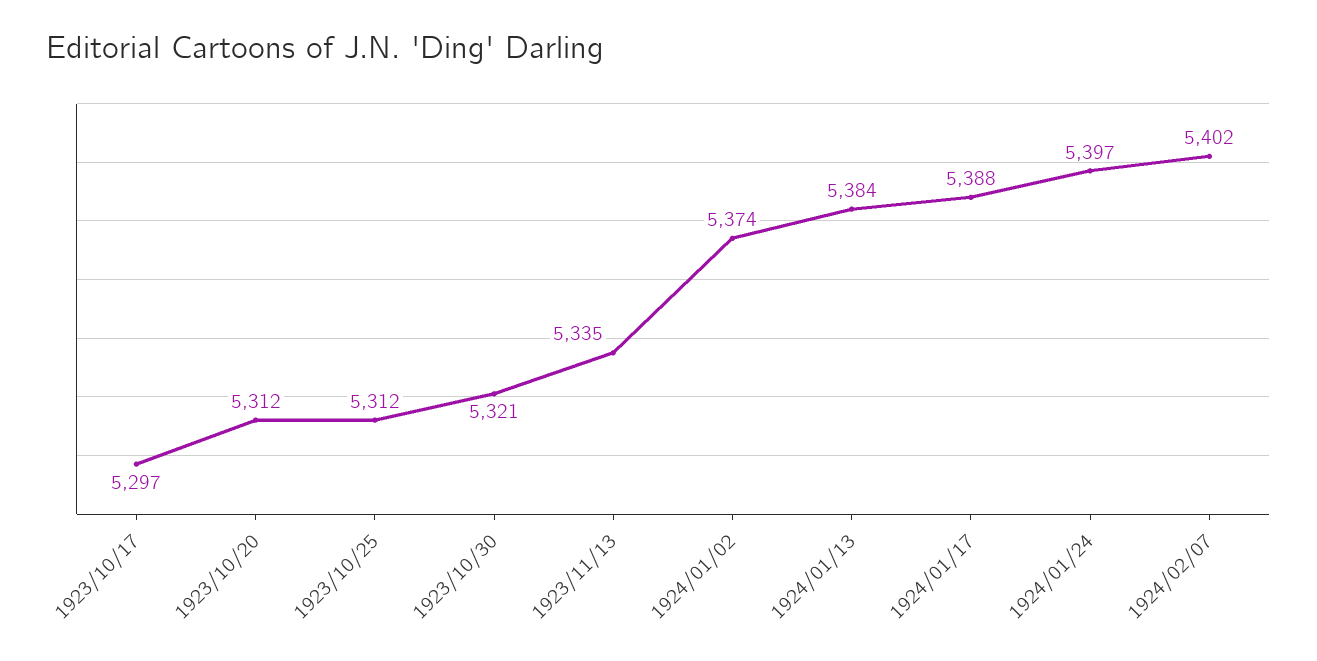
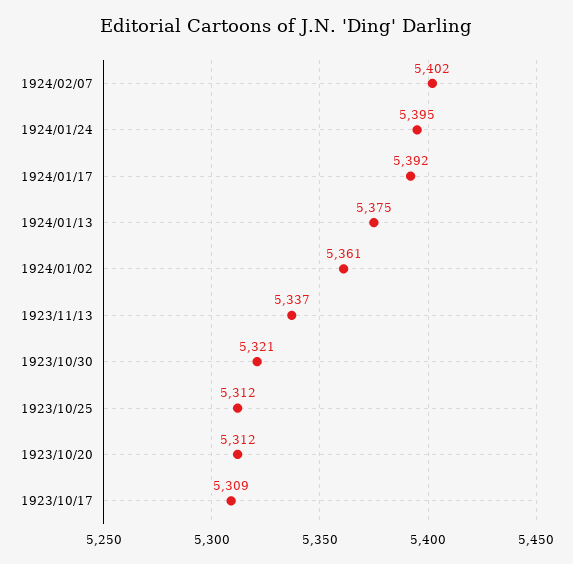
1923/10/17: 5297 -> 5309
1923/11/13: 5335 -> 5337
1924/01/02: 5374 -> 5361
1924/01/13: 5384 -> 5375
1924/01/17: 5388 -> 5392
1924/01/24: 5397 -> 5395

